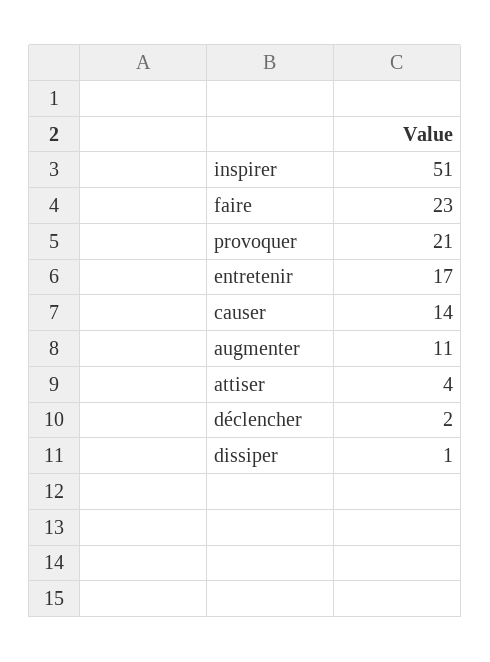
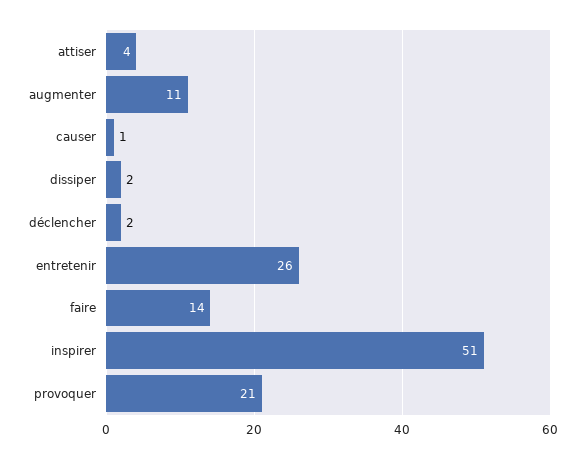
faire: 23 -> 14
entretenir: 17 -> 26
causer: 14 -> 1
dissiper: 1 -> 2

